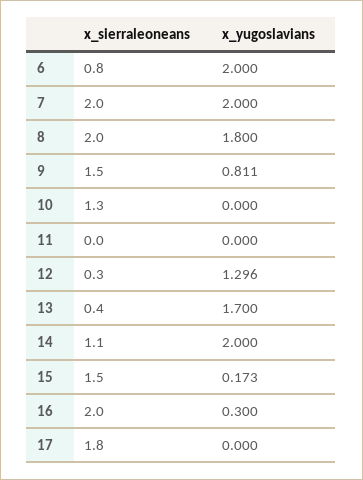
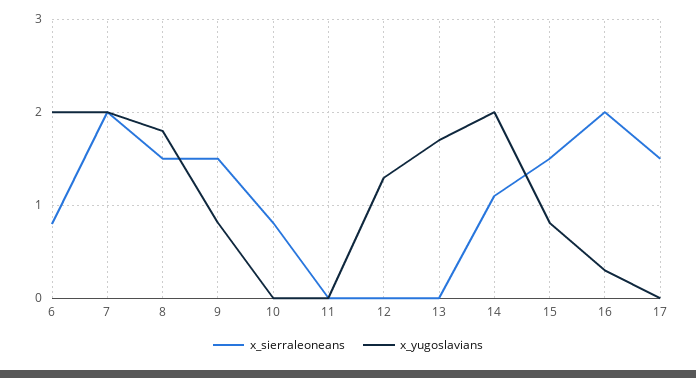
x_sierraleoneans, 8: 2 -> 1.5
x_sierraleoneans, 10: 1.3 -> 0.8
x_sierraleoneans, 12: 0.3 -> 0
x_sierraleoneans, 13: 0.4 -> 0
x_yugoslavians, 15: 0.173 -> 0.8
x_sierraleoneans, 17: 1.8 -> 1.5

